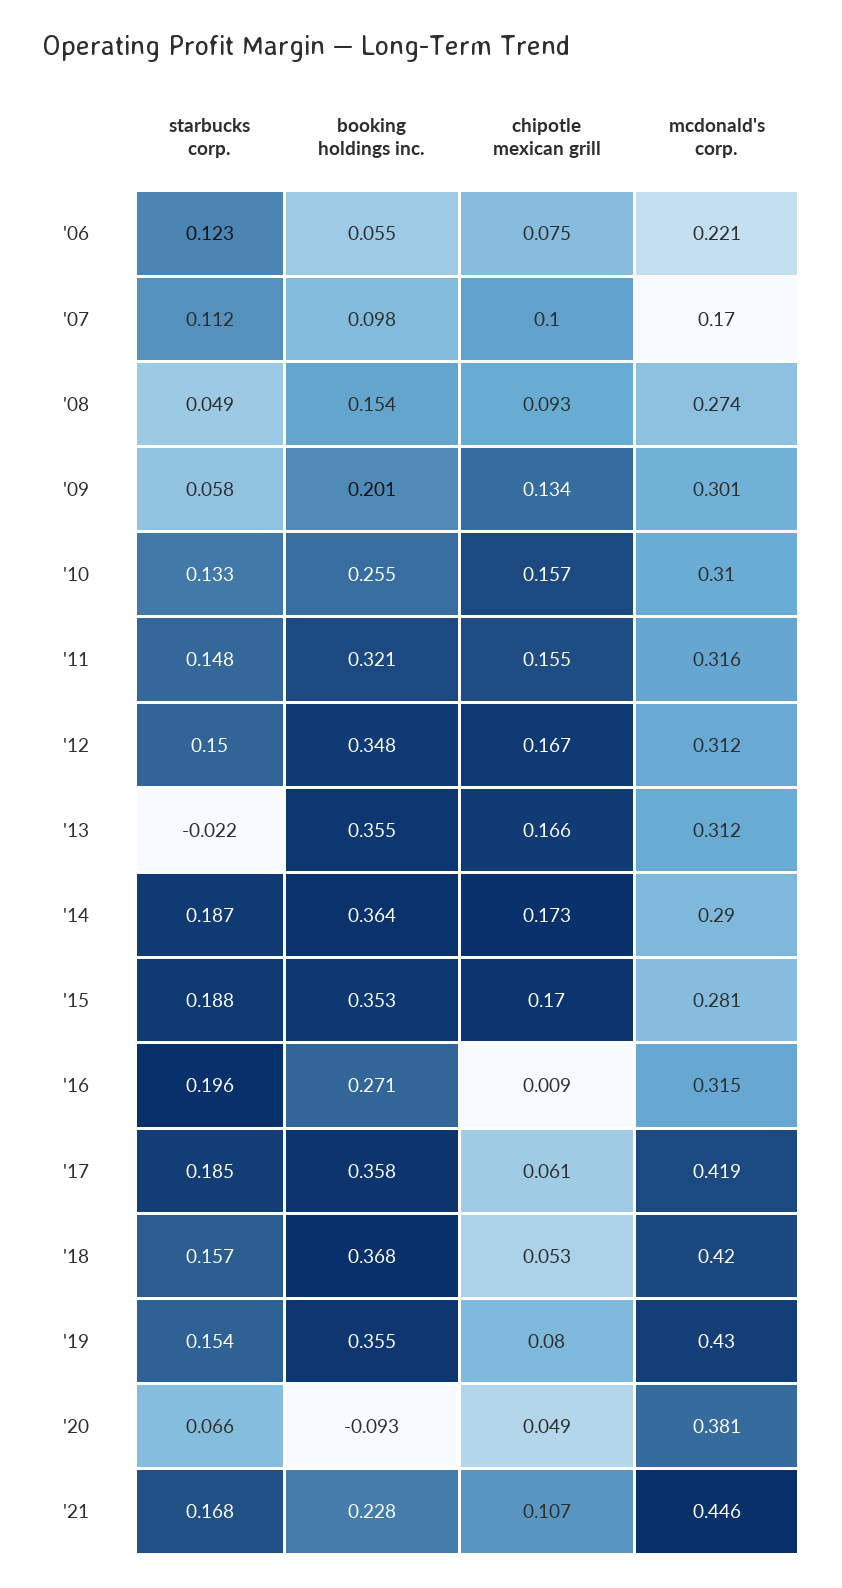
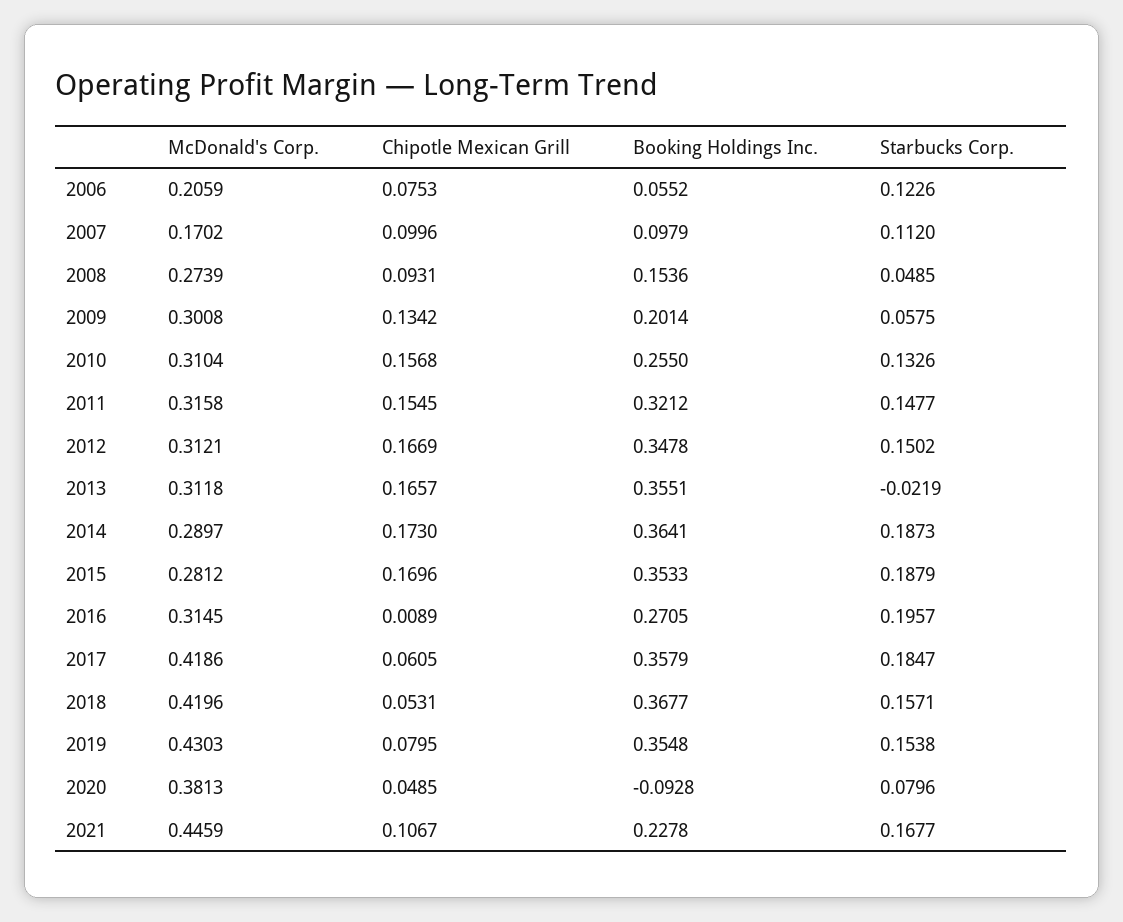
mcdonald's corp., '06: 0.221 -> 0.2059
starbucks corp., '20: 0.066 -> 0.0796

